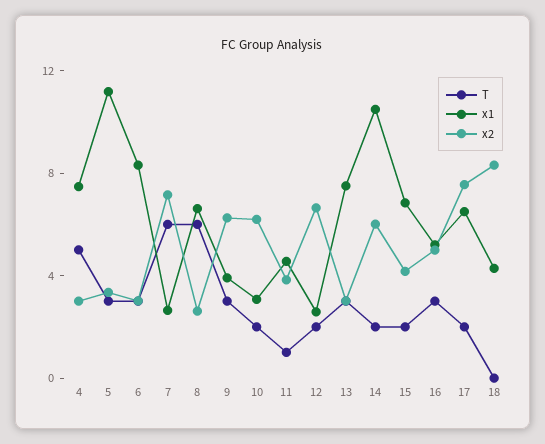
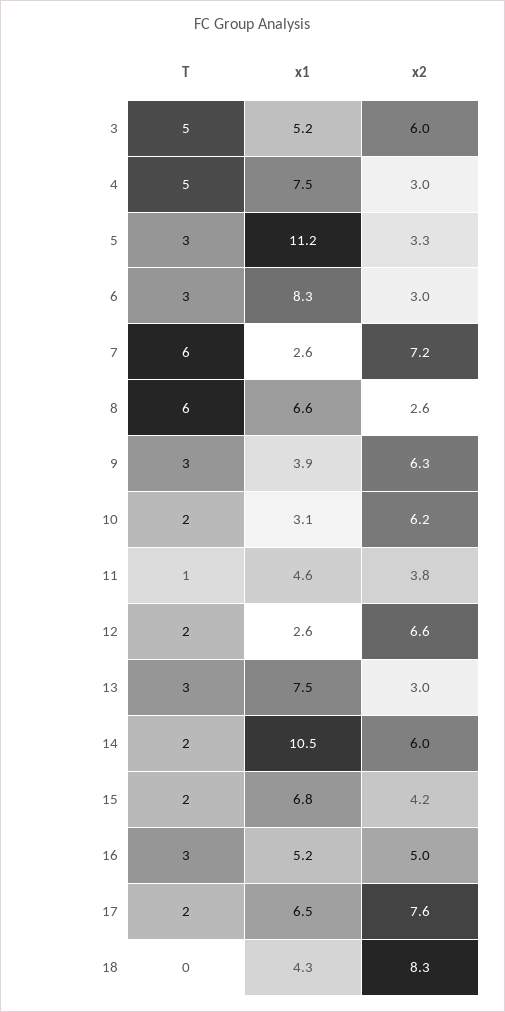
T, 3: none -> 5
x1, 3: none -> 5.2
x2, 3: none -> 6

